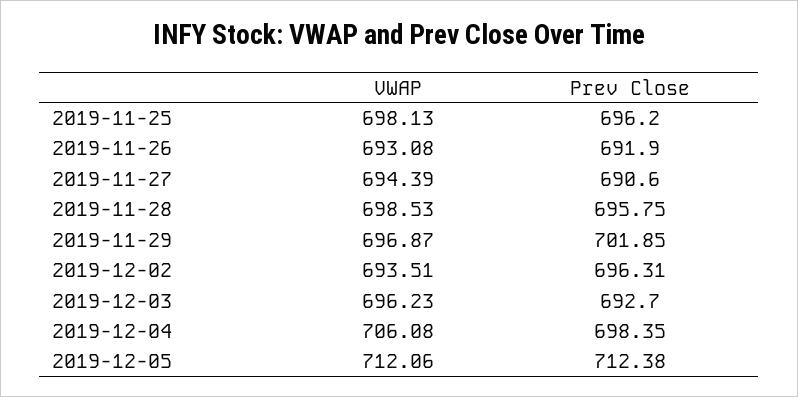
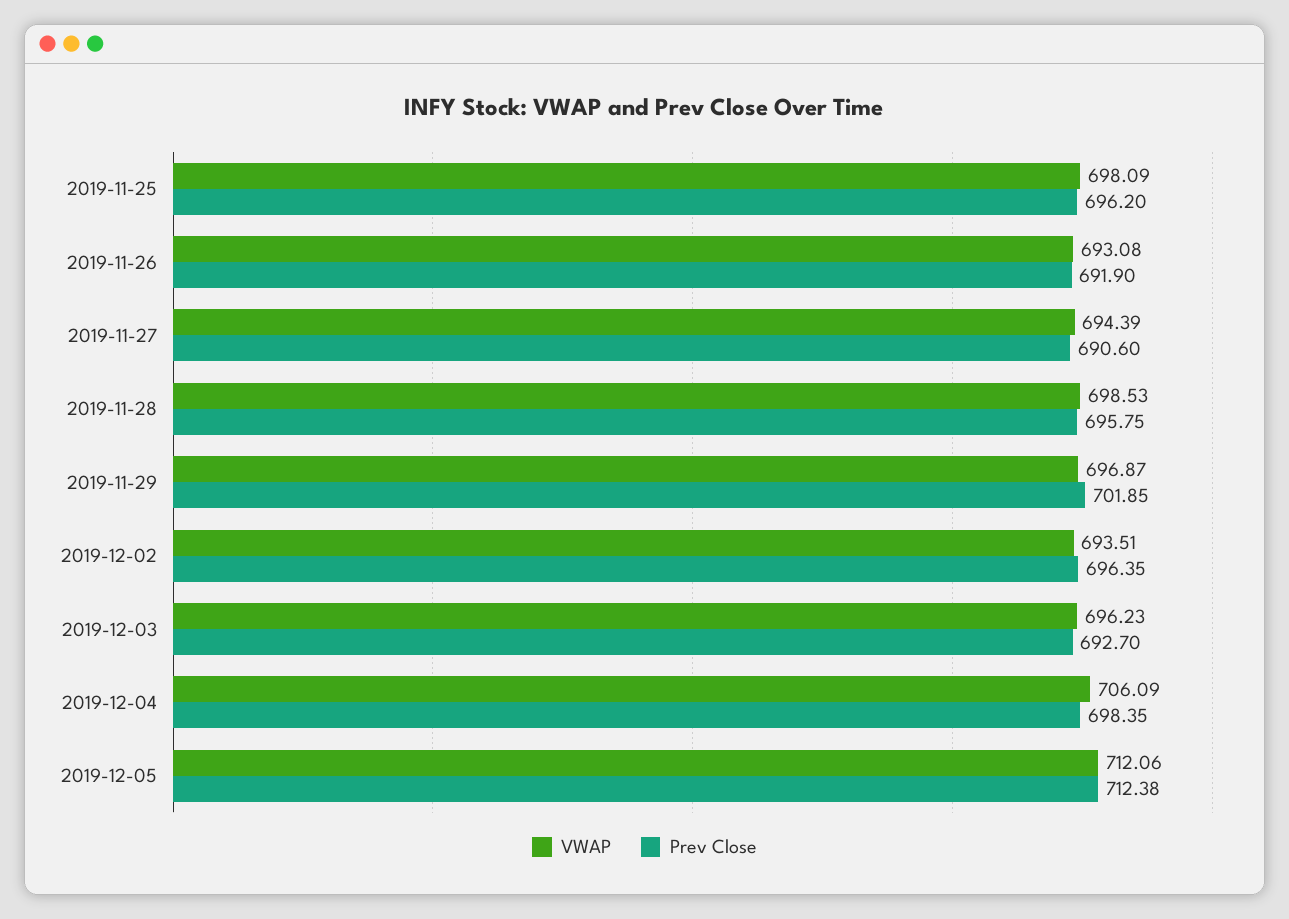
VWAP, 2019-11-25: 698.13 -> 698.09
Prev Close, 2019-12-02: 696.31 -> 696.35
VWAP, 2019-12-04: 706.08 -> 706.09

